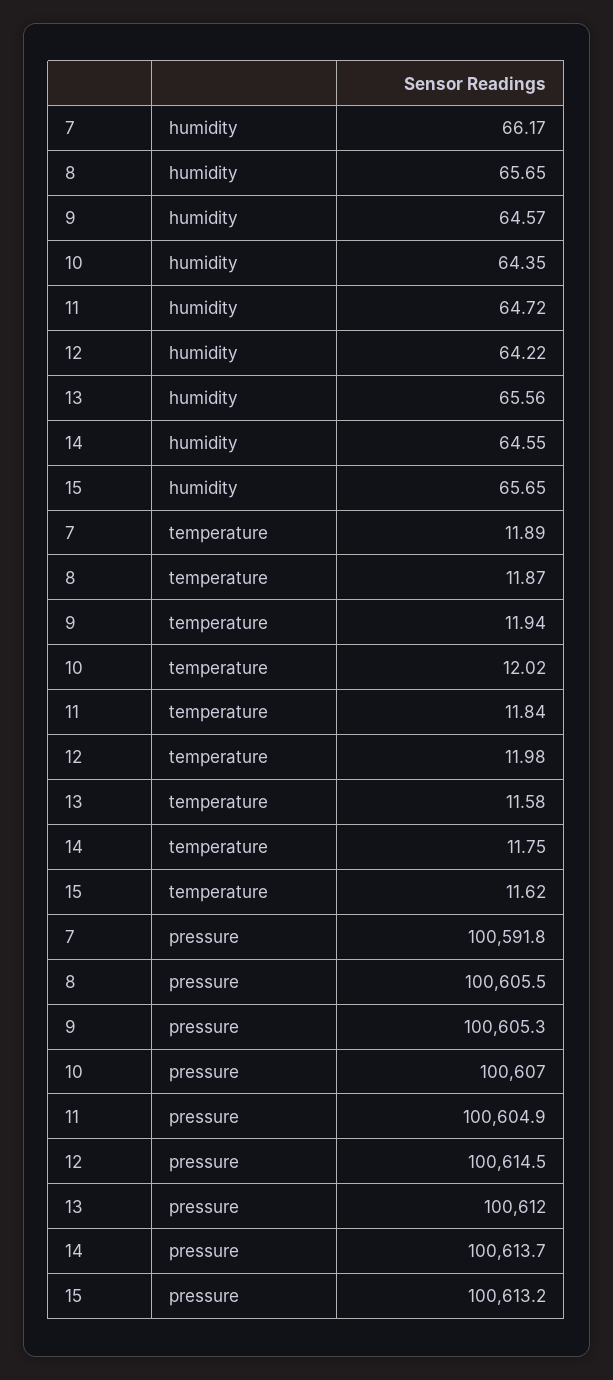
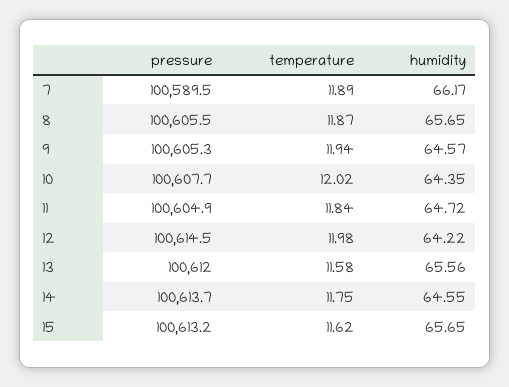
7, pressure: 100591.8 -> 100589.5
10, pressure: 100607 -> 100607.7

